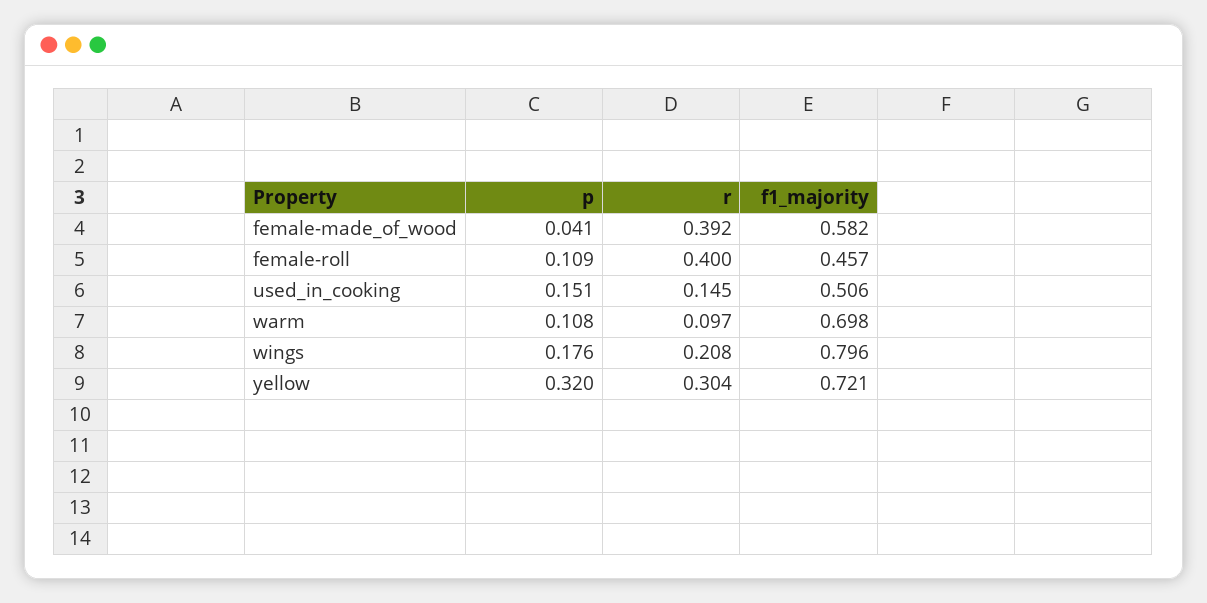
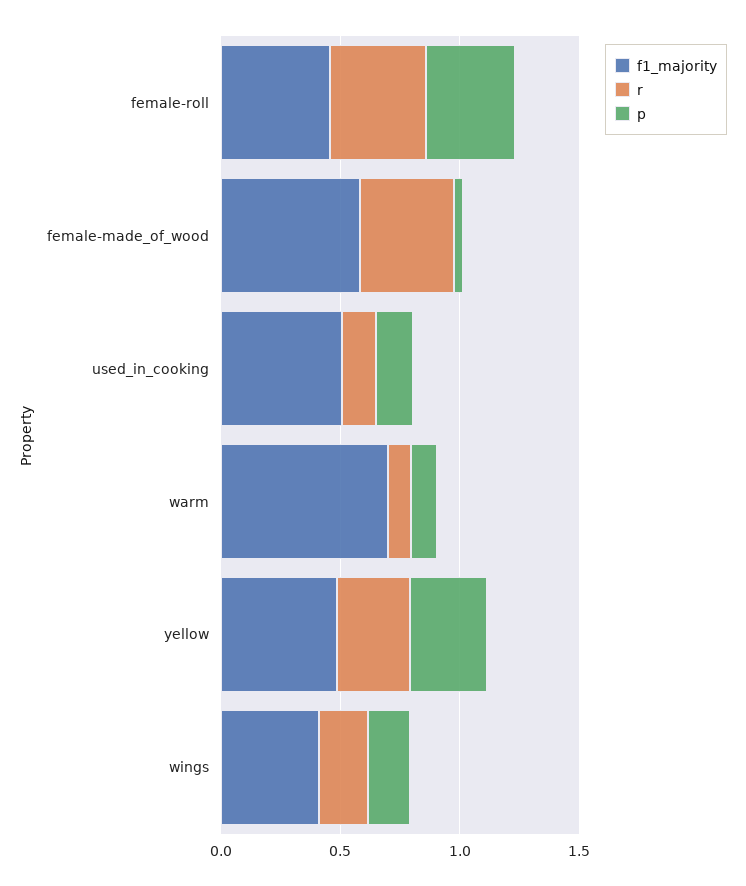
p, female-roll: 0.109 -> 0.4
f1_majority, wings: 0.796 -> 0.4
f1_majority, yellow: 0.721 -> 0.5

